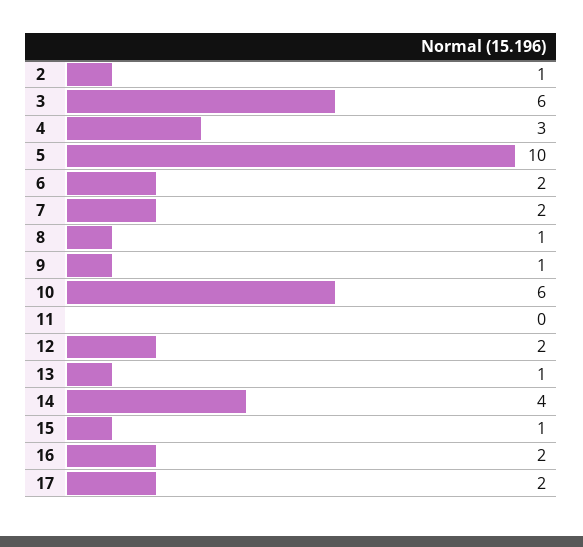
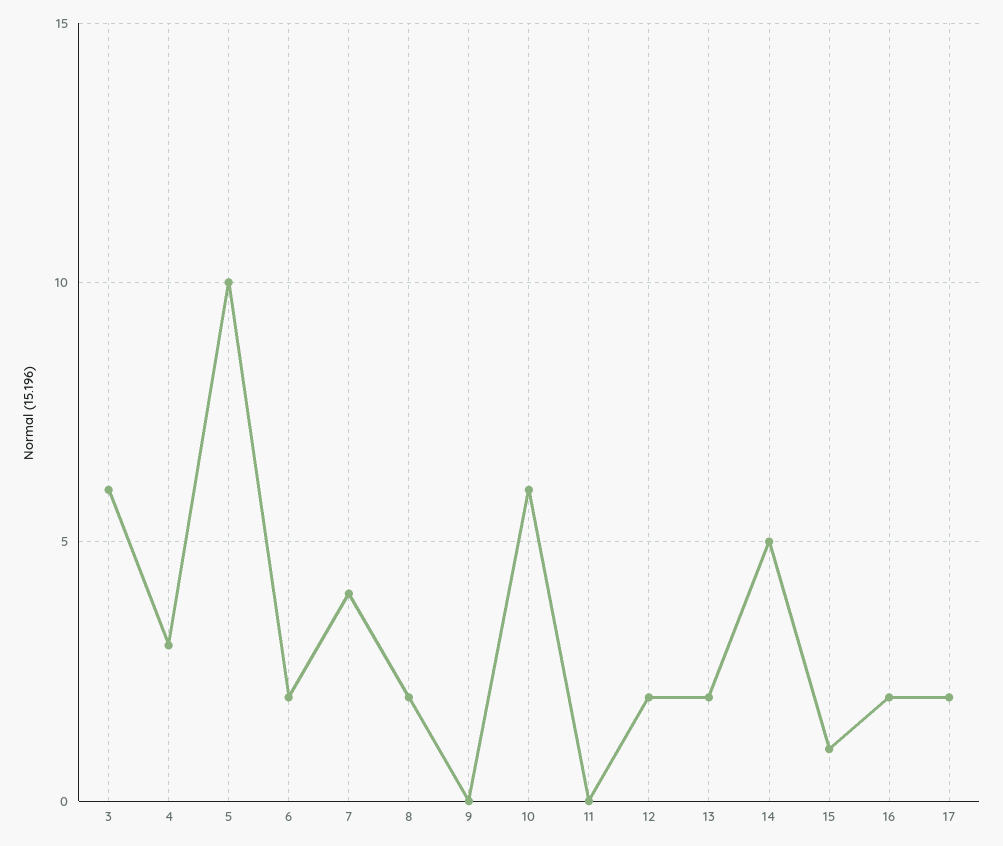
2: 1 -> none
7: 2 -> 4
8: 1 -> 2
9: 1 -> 0
13: 1 -> 2
14: 4 -> 5

